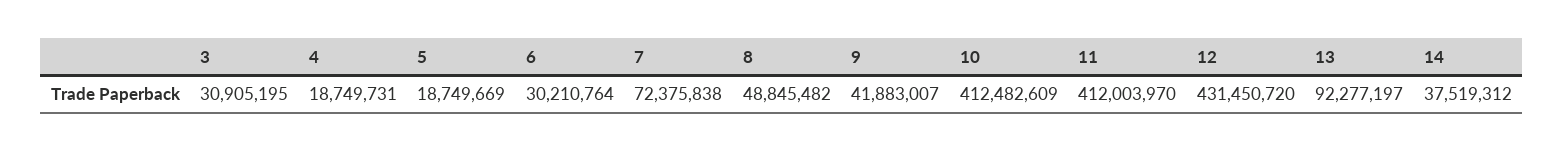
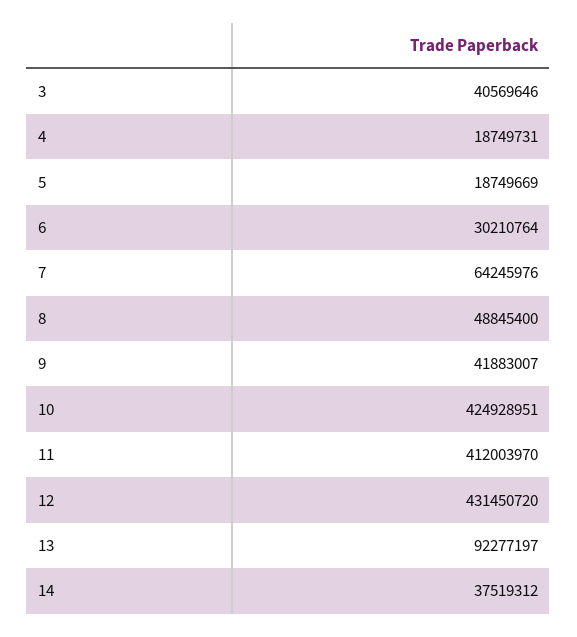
3: 30905195 -> 40569646
7: 72375838 -> 64245976
8: 48845482 -> 48845400
10: 412482609 -> 424928951

